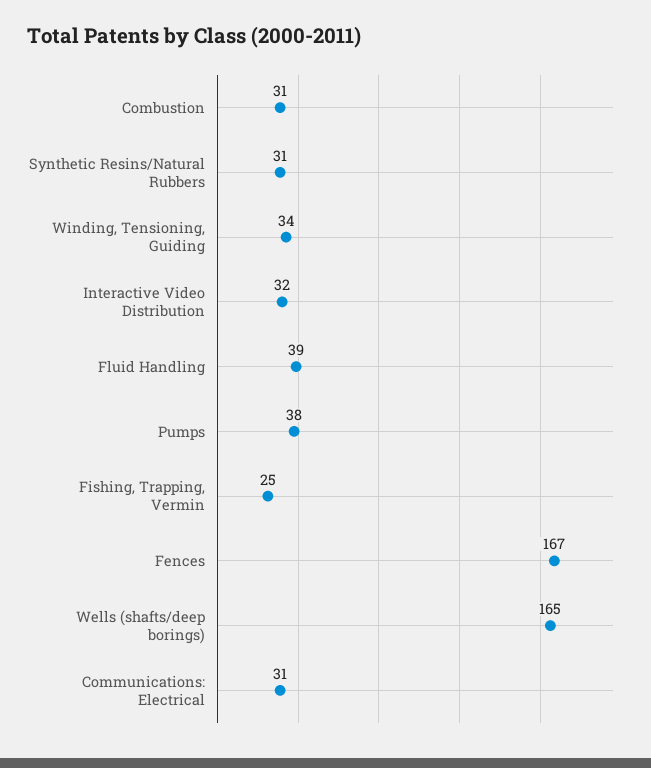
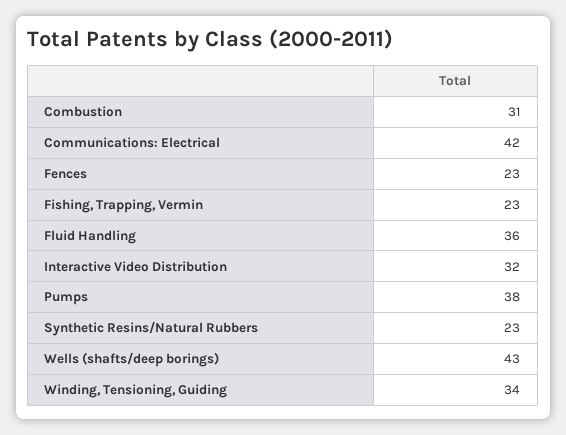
Synthetic Resins/Natural Rubbers: 31 -> 23
Fluid Handling: 39 -> 36
Fishing, Trapping, Vermin: 25 -> 23
Fences: 167 -> 23
Wells (shafts/deep borings): 165 -> 43
Communications: Electrical: 31 -> 42

